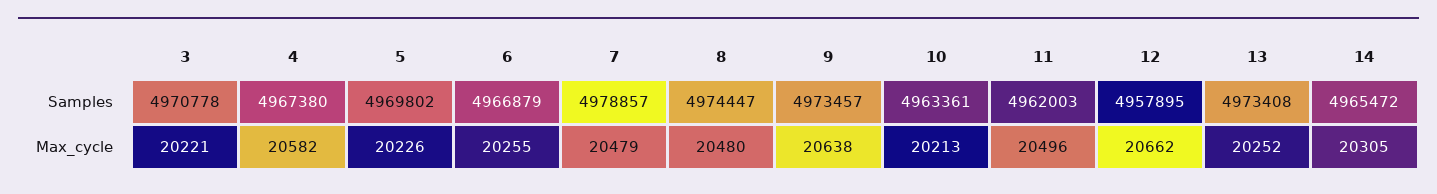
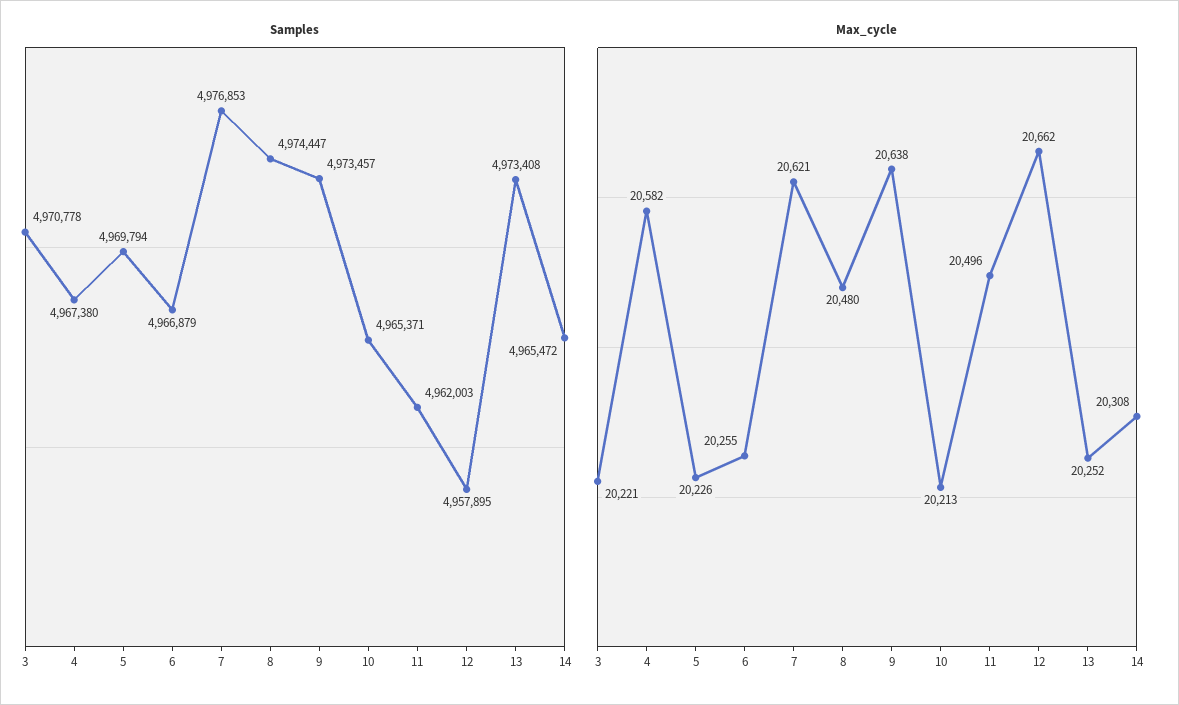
Samples, 5: 4969802 -> 4969794
Samples, 7: 4978857 -> 4976853
Samples, 10: 4963361 -> 4965371
Max_cycle, 7: 20479 -> 20621
Max_cycle, 14: 20305 -> 20308

